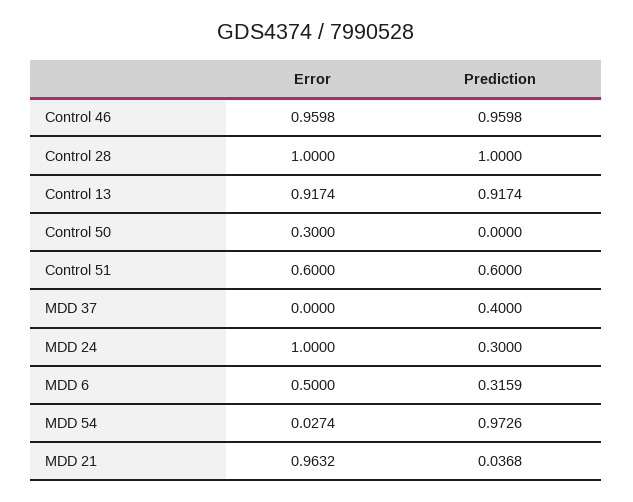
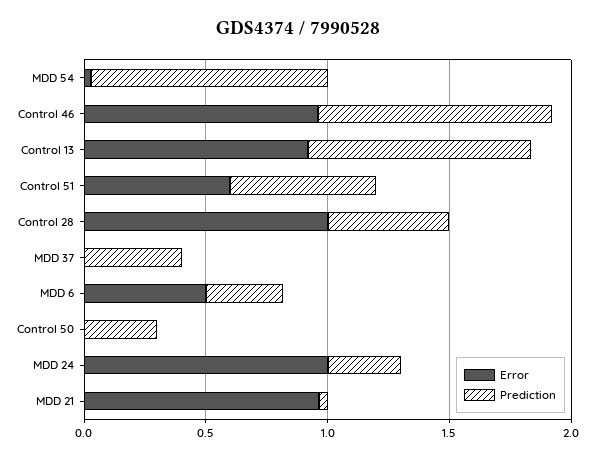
Prediction, Control 28: 1 -> 0.5
Error, Control 50: 0.3 -> 0
Prediction, Control 50: 0 -> 0.3

